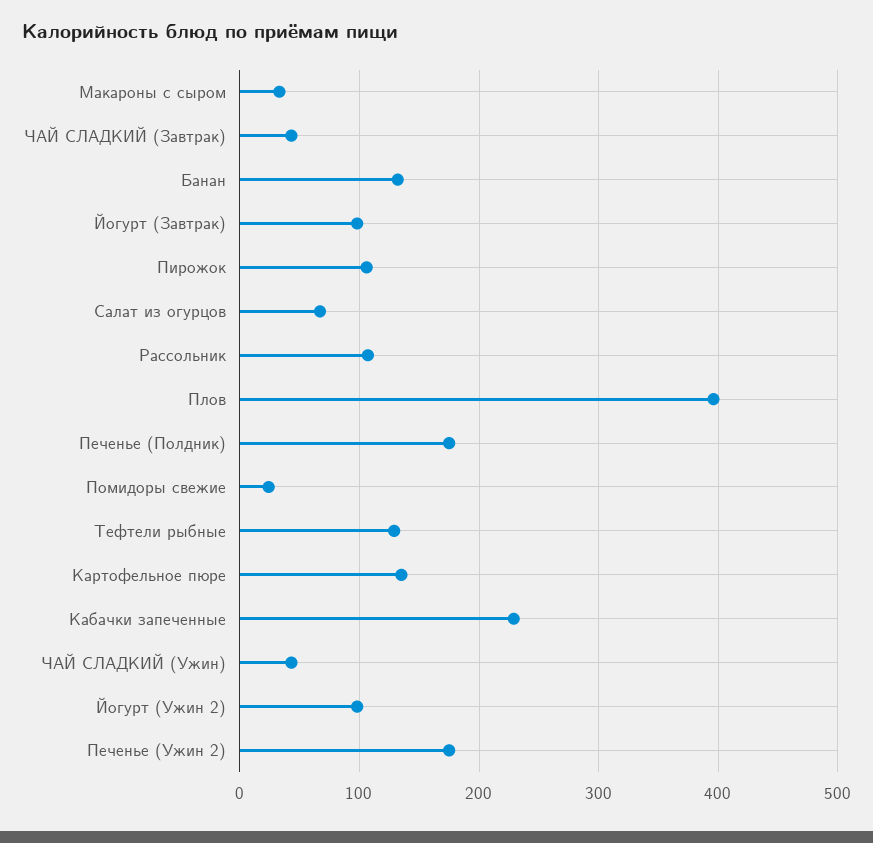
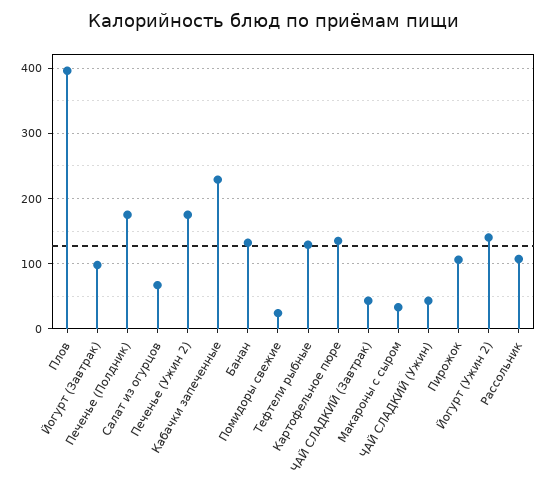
Йогурт (Ужин 2): 100 -> 140

